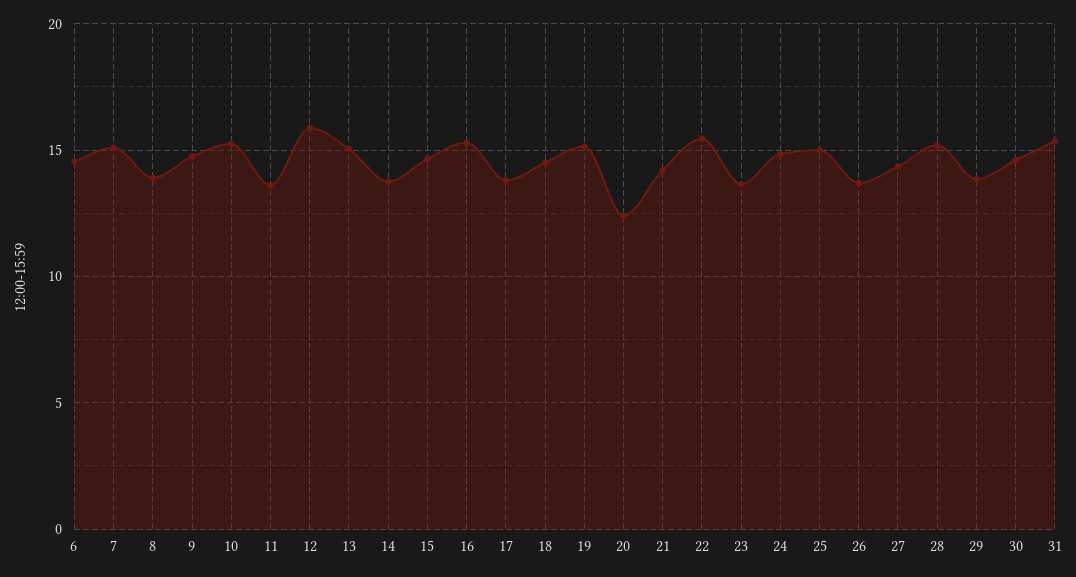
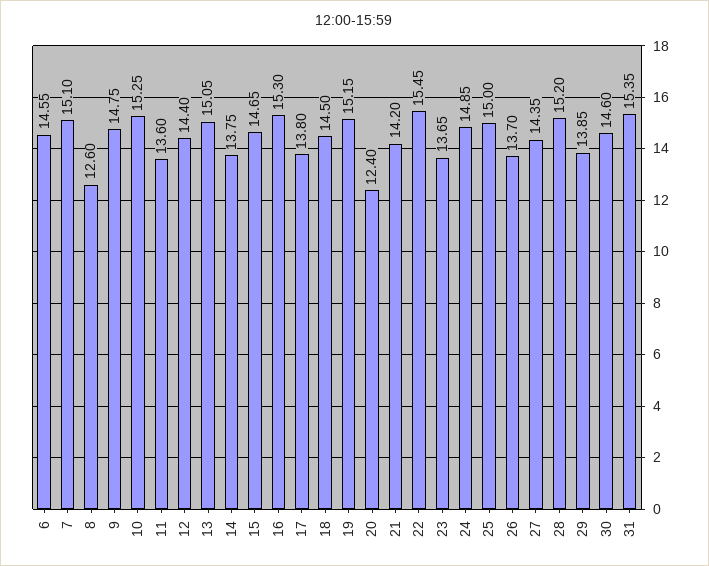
8: 14 -> 12.6
12: 16 -> 14.4

